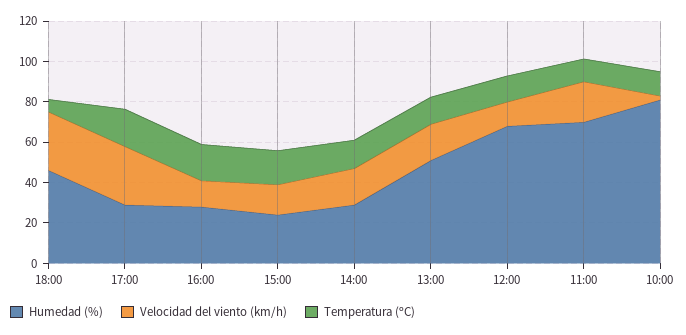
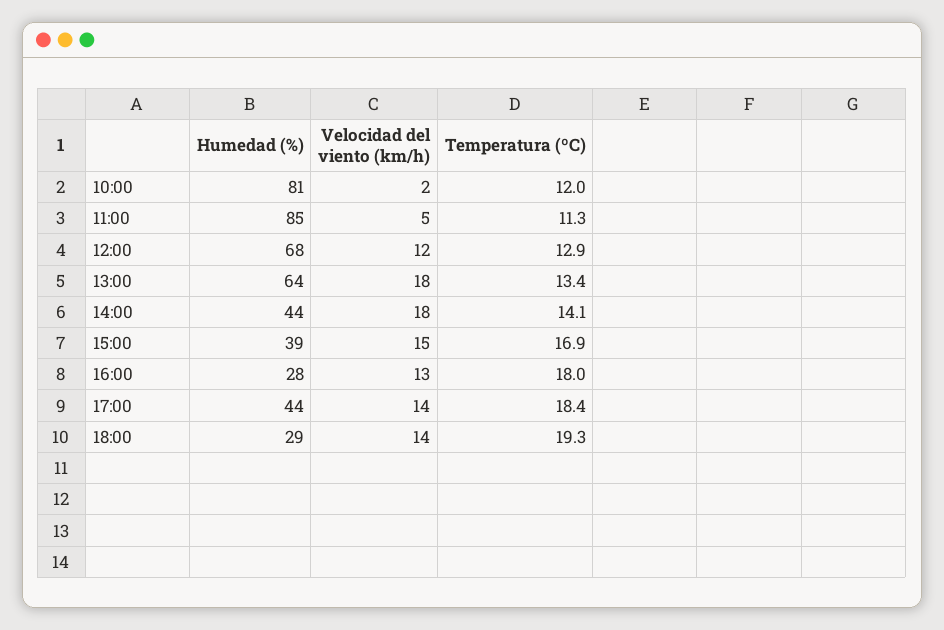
Humedad (%), 18:00: 45 -> 29
Velocidad del viento (km/h), 18:00: 30 -> 14
Temperatura (ºC), 18:00: 5 -> 19.3
Humedad (%), 17:00: 30 -> 44
Velocidad del viento (km/h), 17:00: 30 -> 14
Humedad (%), 15:00: 25 -> 39
Humedad (%), 14:00: 30 -> 44
Humedad (%), 13:00: 50 -> 64
Humedad (%), 11:00: 70 -> 85
Velocidad del viento (km/h), 11:00: 20 -> 5

